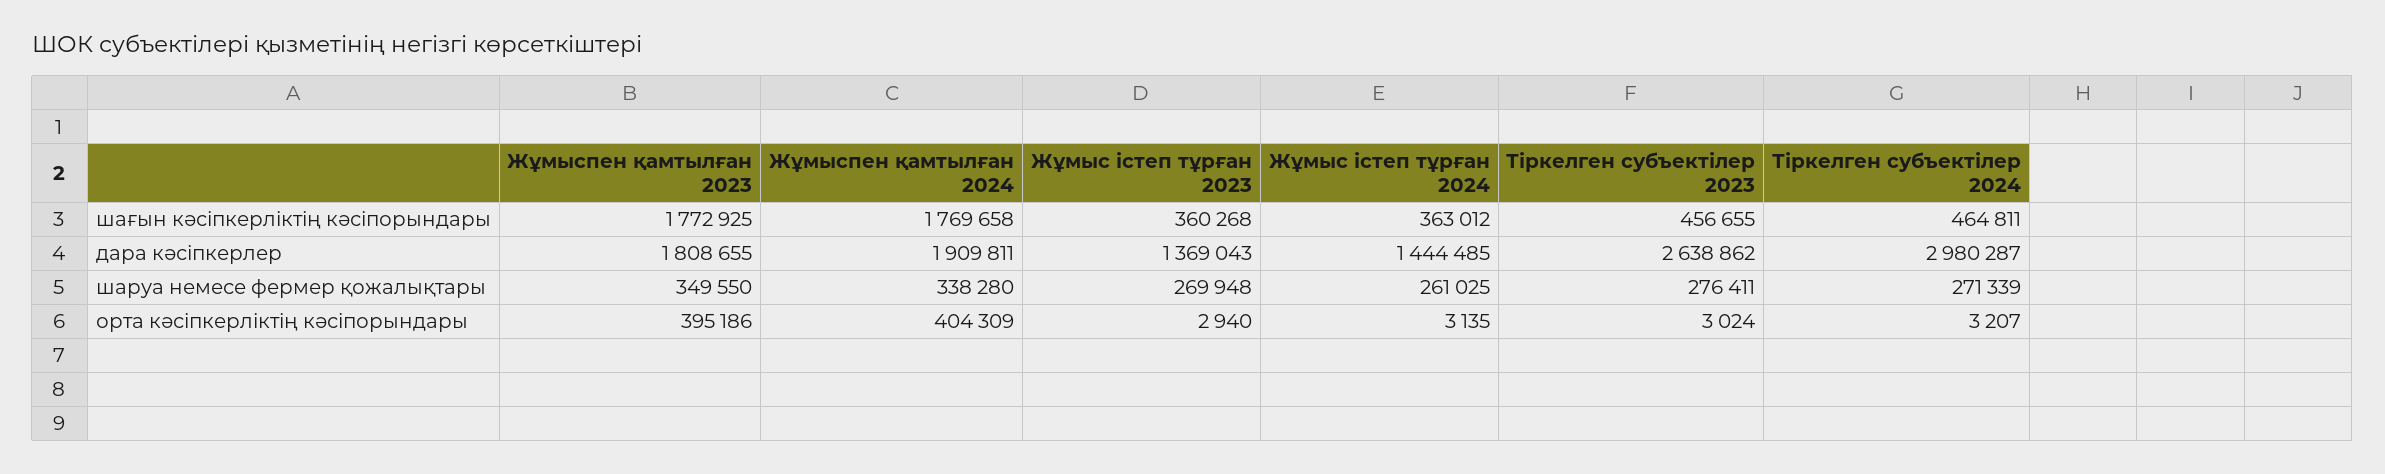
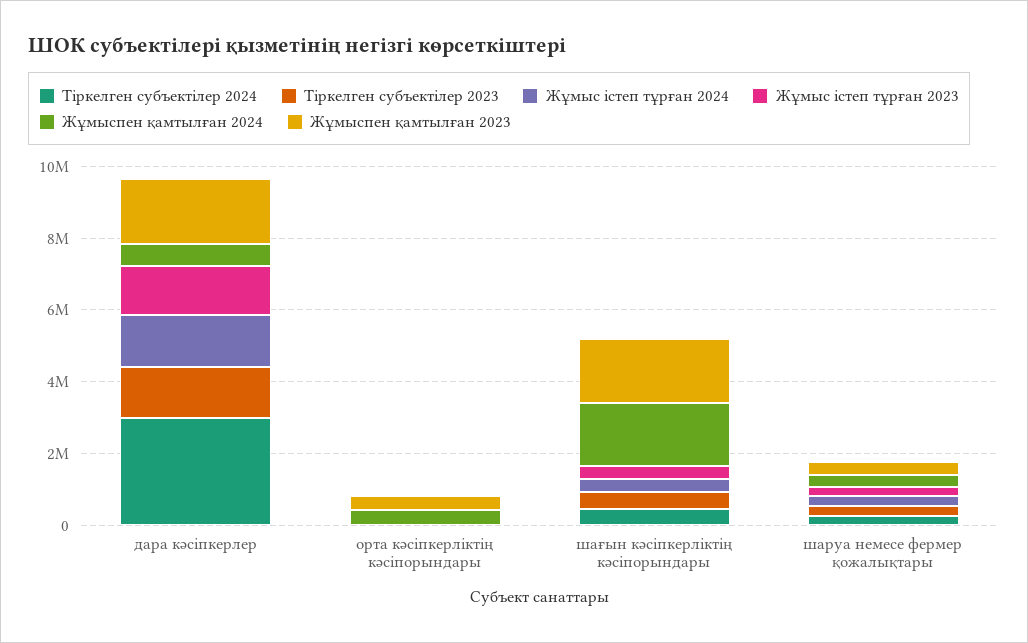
Жұмыспен қамтылған 2024, дара кәсіпкерлер: 1909811 -> 500000
Тіркелген субъектілер 2023, дара кәсіпкерлер: 2638862 -> 1500000

